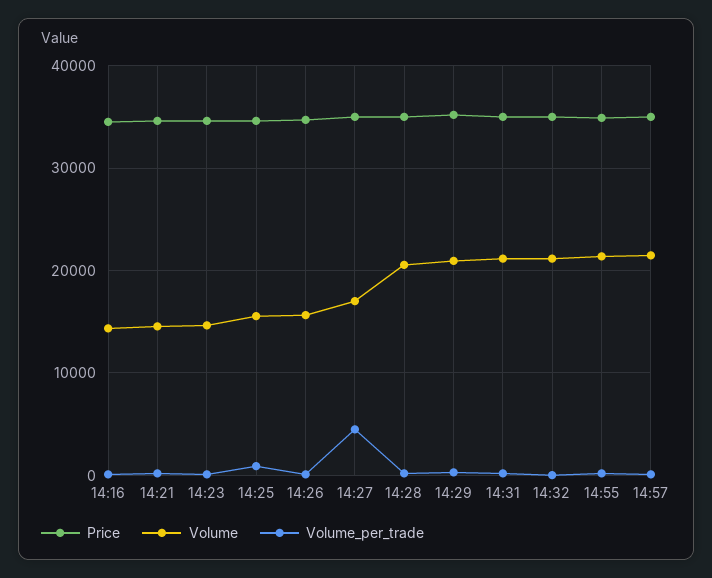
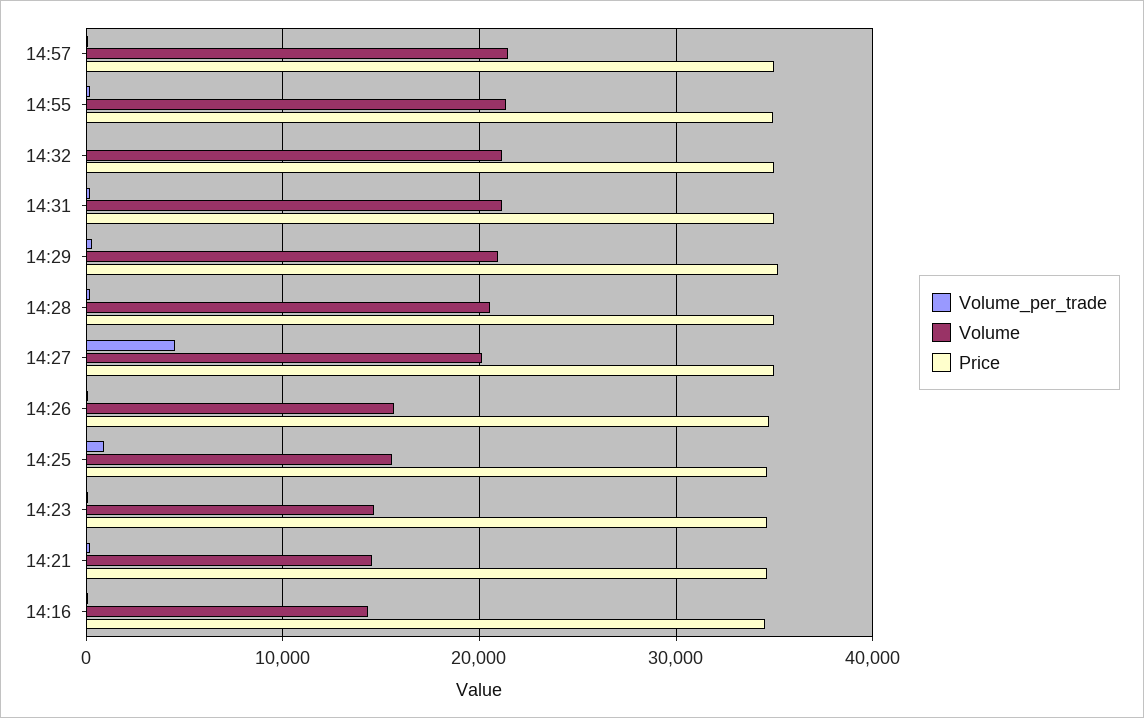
Volume, 14:27: 17000 -> 20000

